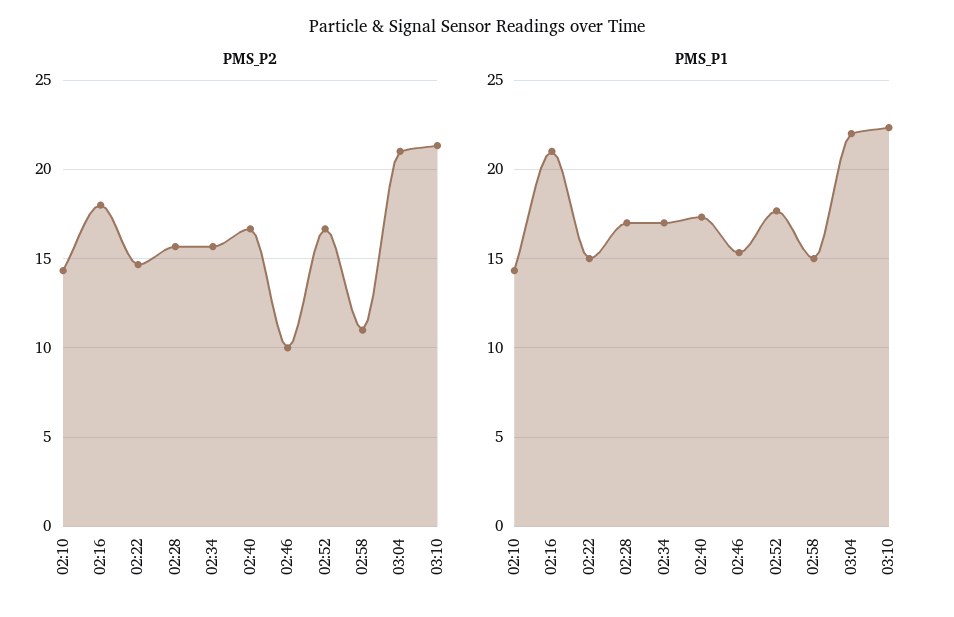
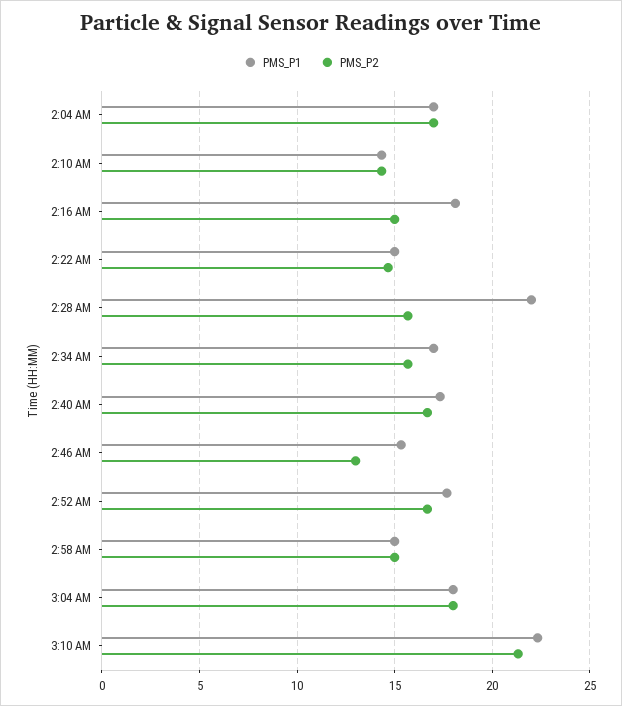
PMS_P2, 02:16: 18 -> 15
PMS_P2, 02:46: 10 -> 13
PMS_P2, 02:58: 11 -> 15
PMS_P2, 03:04: 21 -> 18
PMS_P1, 02:16: 21 -> 18
PMS_P1, 02:28: 17 -> 22
PMS_P1, 03:04: 22 -> 18
PMS_P1, 2:04 AM: none -> 17
PMS_P2, 2:04 AM: none -> 17

